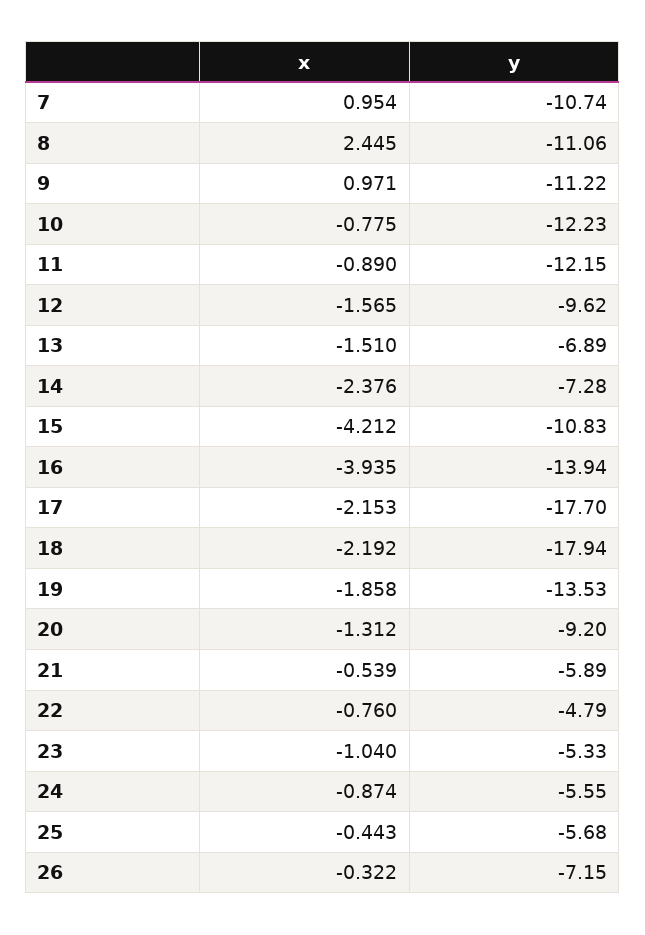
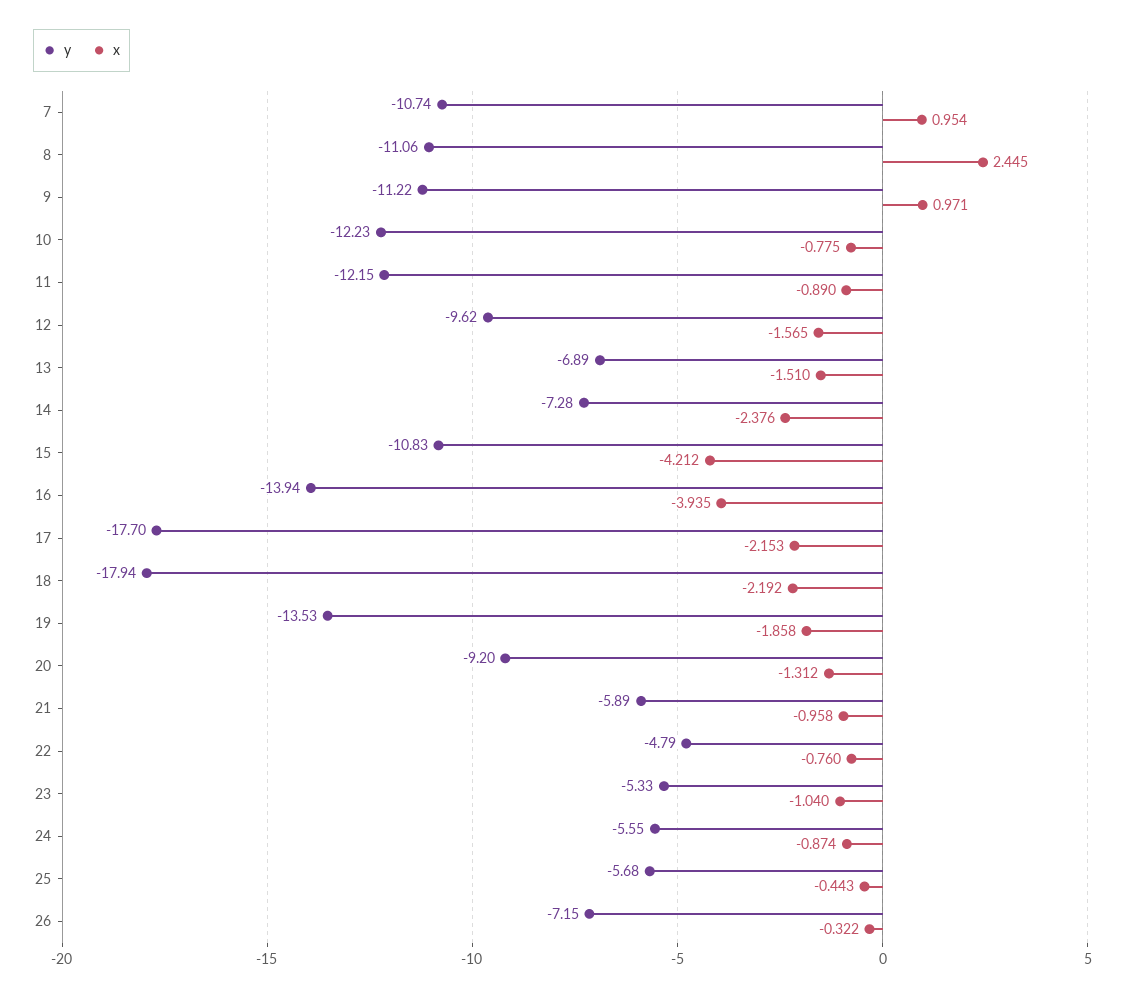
x, 21: -0.539 -> -0.958

